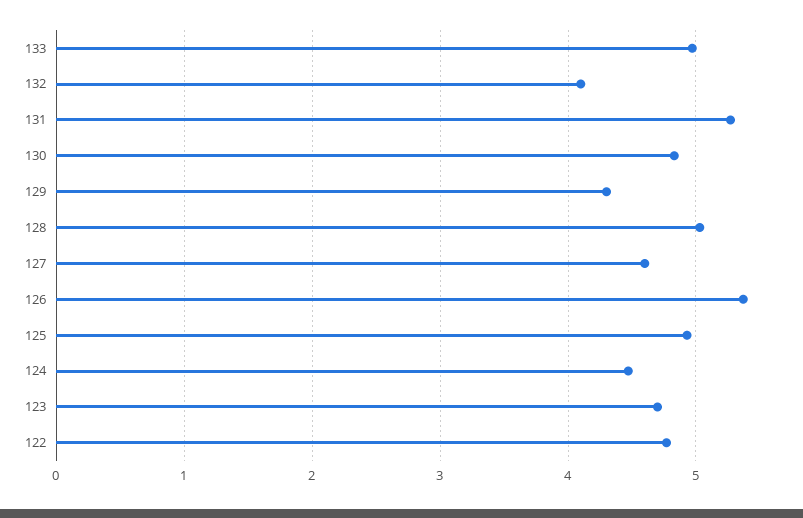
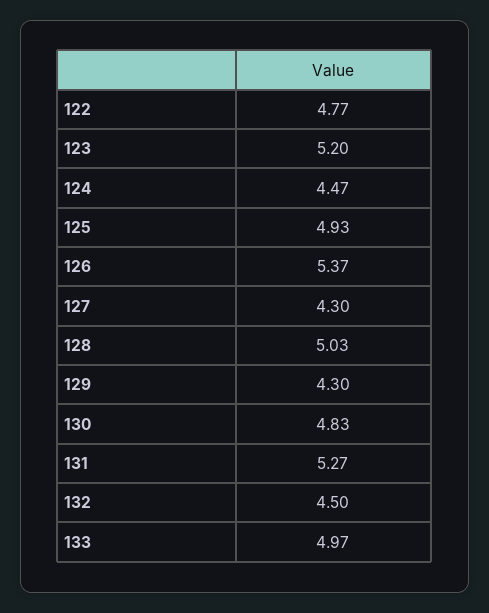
132: 4.1 -> 4.5
127: 4.6 -> 4.3
123: 4.7 -> 5.2

